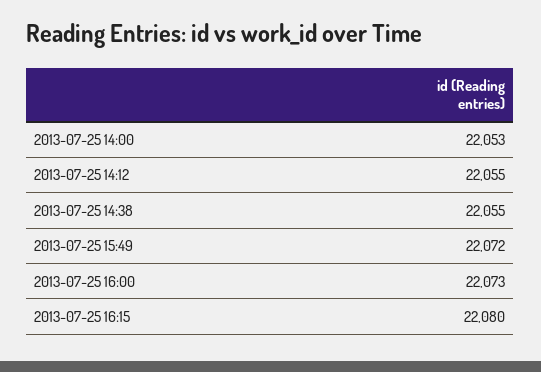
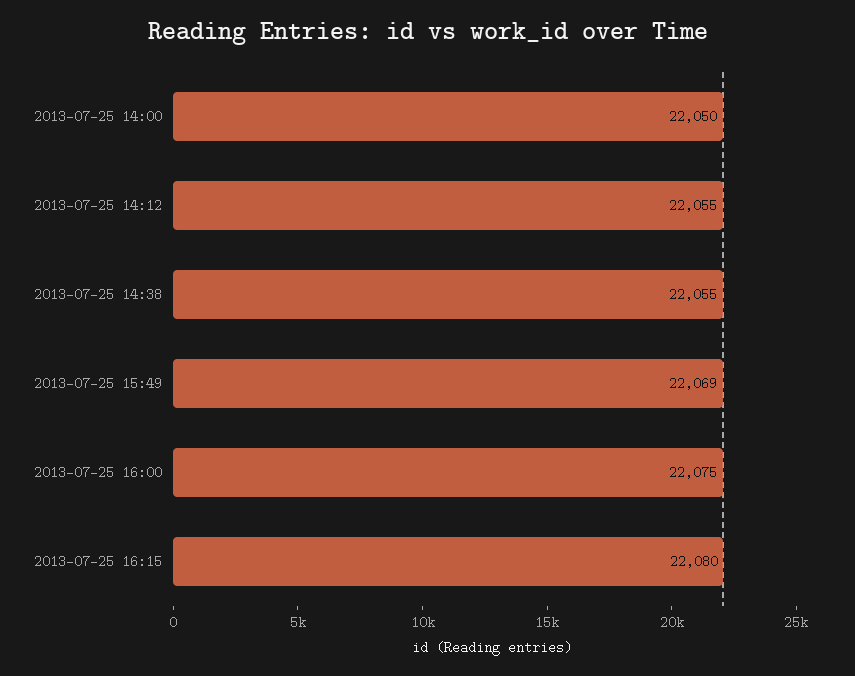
2013-07-25 14:00: 22053 -> 22050
2013-07-25 15:49: 22072 -> 22069
2013-07-25 16:00: 22073 -> 22075

